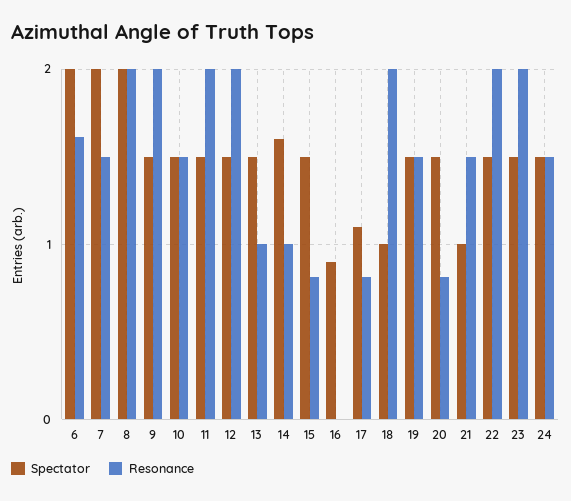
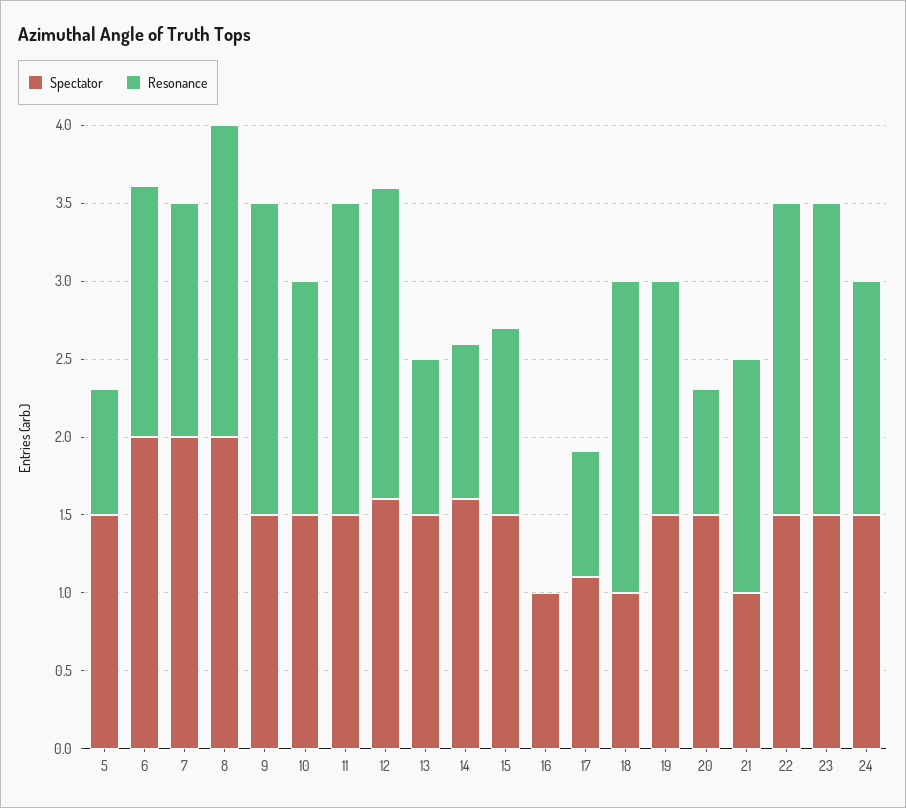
Spectator, 12: 1.5 -> 1.6
Resonance, 15: 0.8 -> 1.2
Spectator, 16: 0.9 -> 1
Spectator, 5: none -> 1.5
Resonance, 5: none -> 0.8

